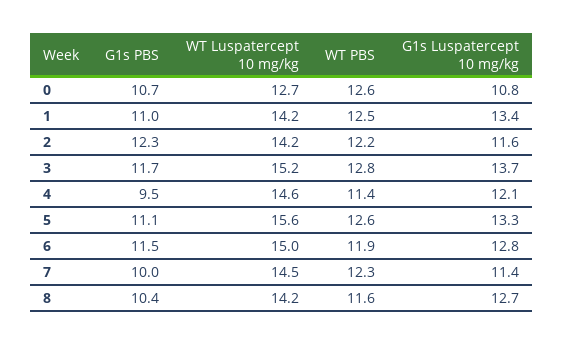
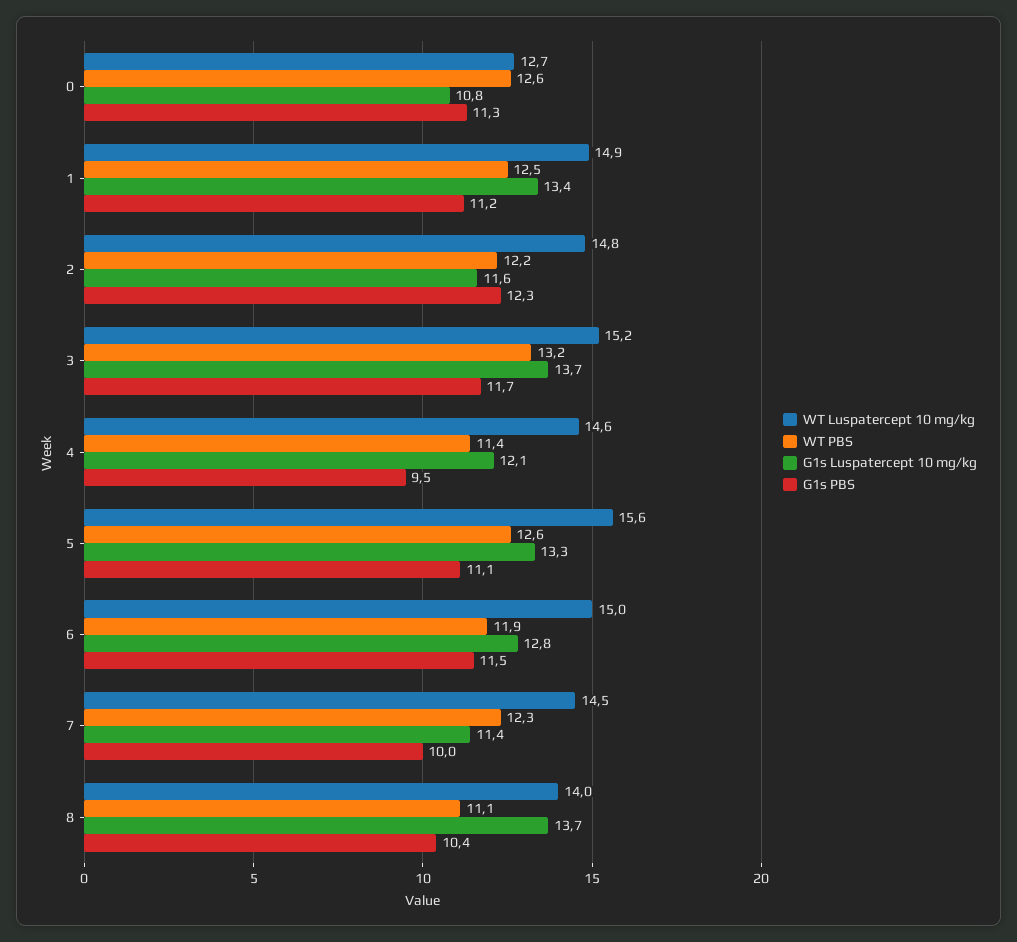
G1s PBS, 0: 10.7 -> 11.3
G1s PBS, 1: 11 -> 11.2
WT Luspatercept 10 mg/kg, 1: 14.2 -> 14.9
WT Luspatercept 10 mg/kg, 2: 14.2 -> 14.8
WT PBS, 3: 12.8 -> 13.2
WT Luspatercept 10 mg/kg, 8: 14.2 -> 14
WT PBS, 8: 11.6 -> 11.1
G1s Luspatercept 10 mg/kg, 8: 12.7 -> 13.7

